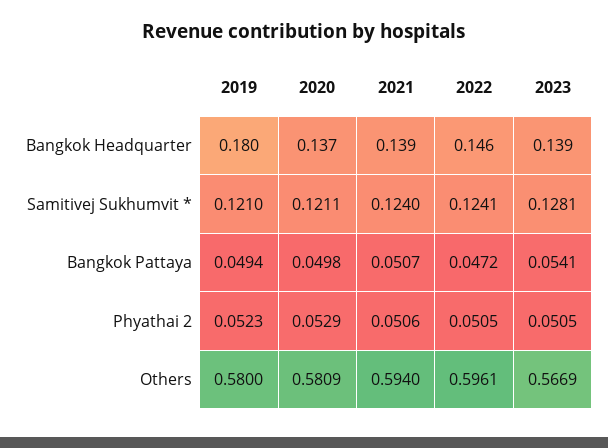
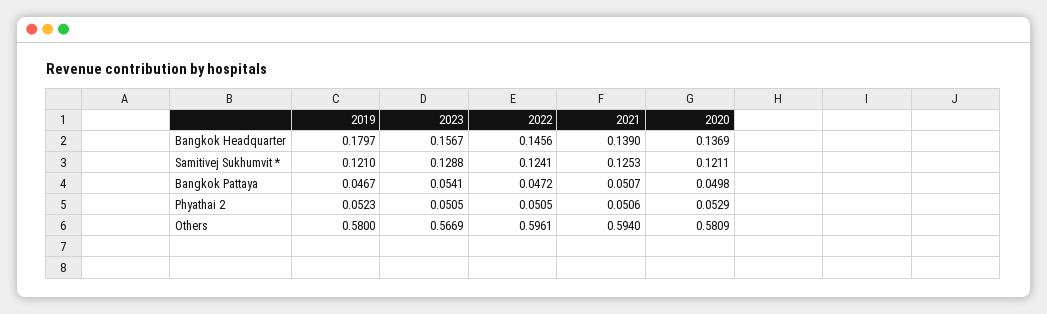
2023, Bangkok Headquarter: 0.139 -> 0.1567
2021, Samitivej Sukhumvit *: 0.124 -> 0.1253
2023, Samitivej Sukhumvit *: 0.1281 -> 0.1288
2019, Bangkok Pattaya: 0.0494 -> 0.0467

